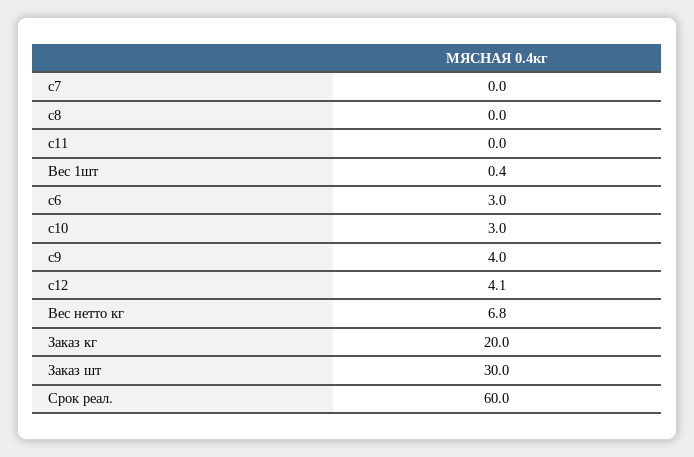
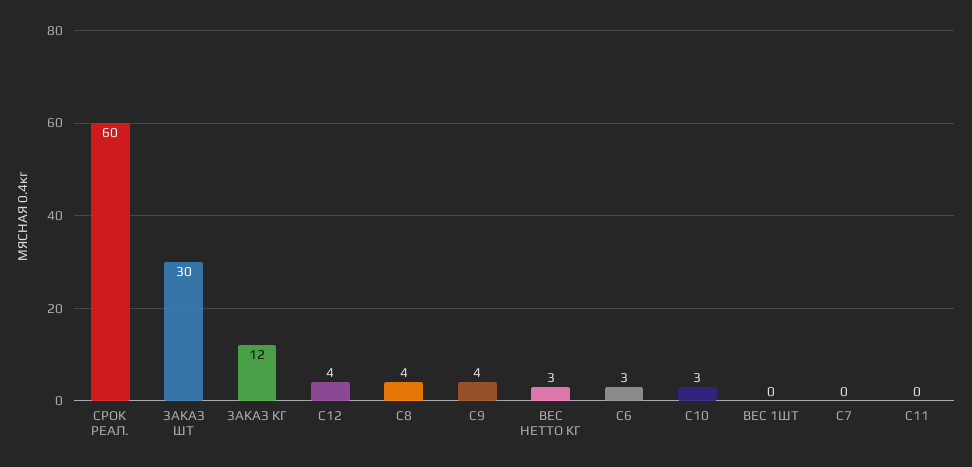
c8: 0 -> 4
Вес нетто кг: 6.8 -> 3
Заказ кг: 20 -> 12

